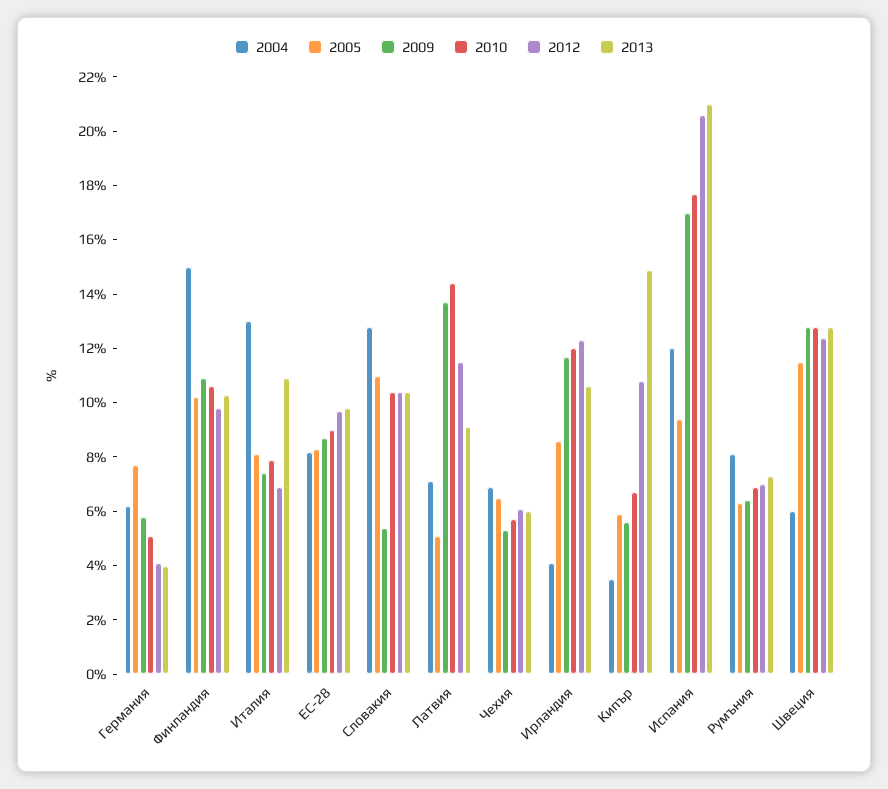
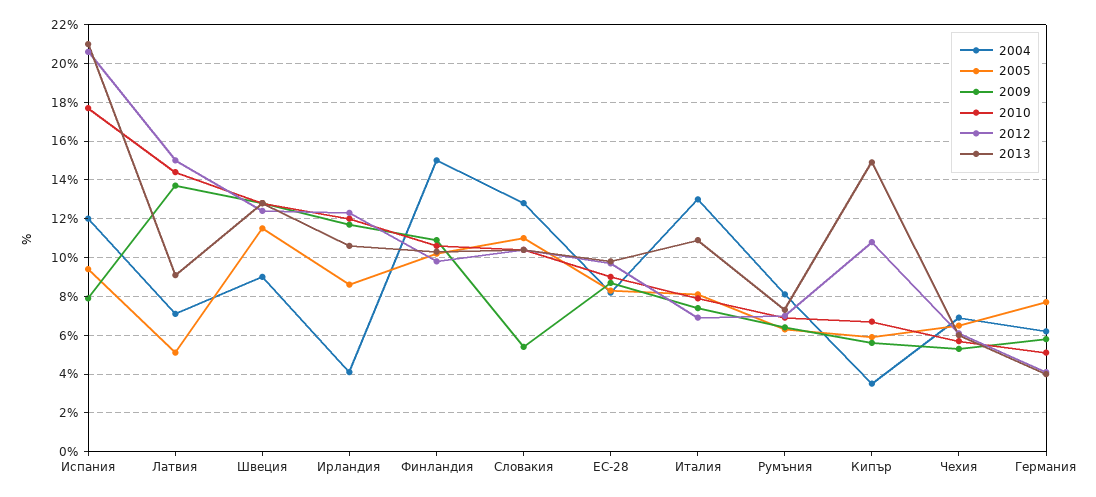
2012, Латвия: 11.5 -> 15
2009, Испания: 17 -> 8
2004, Швеция: 6 -> 9

